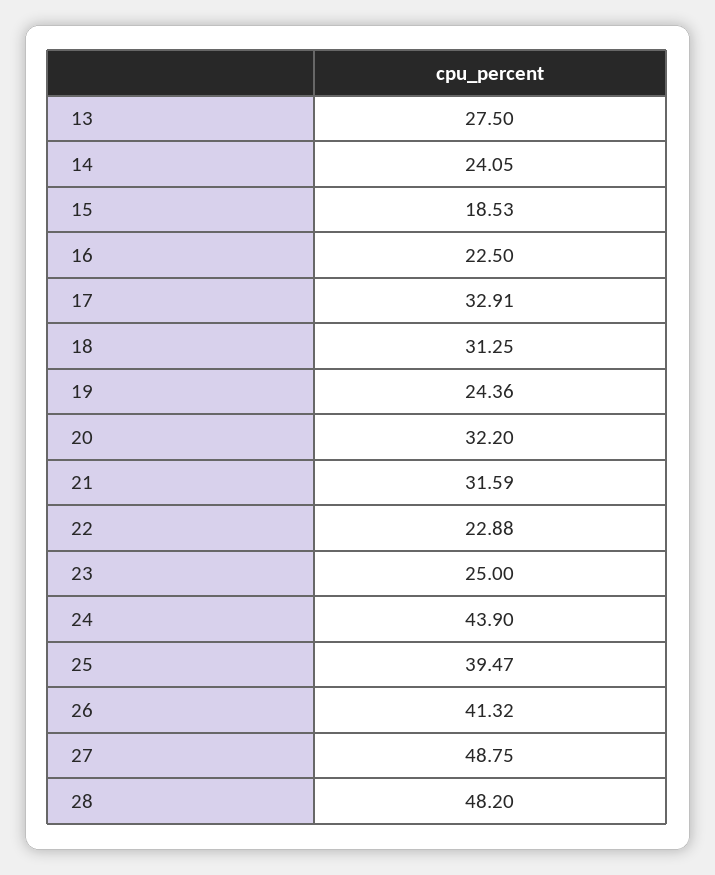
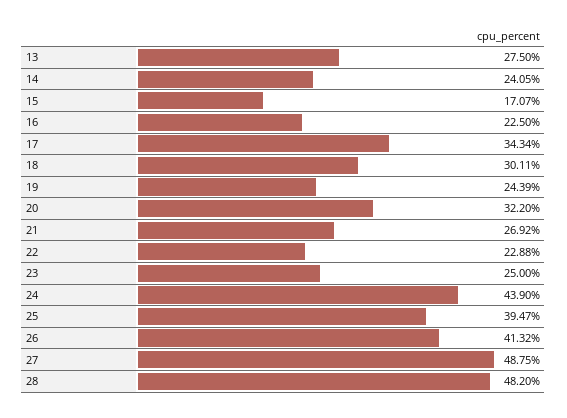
15: 18.53 -> 17.07
17: 32.91 -> 34.34
18: 31.25 -> 30.11
19: 24.36 -> 24.39
21: 31.59 -> 26.92

